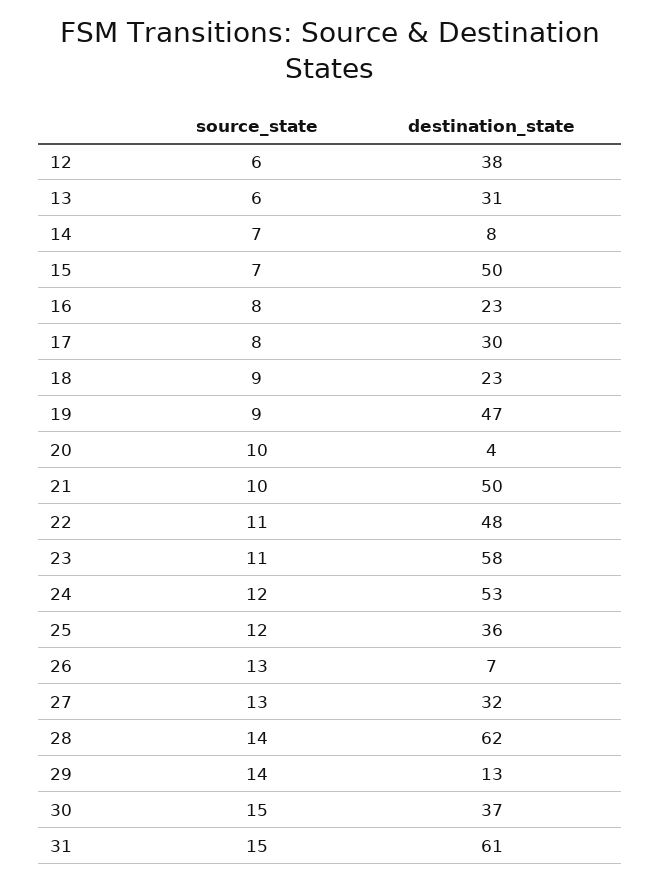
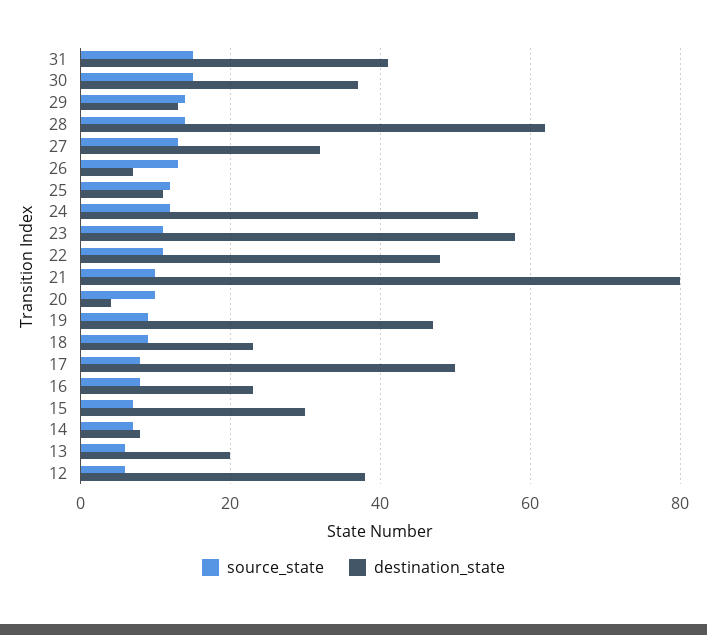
destination_state, 13: 31 -> 20
destination_state, 15: 50 -> 30
destination_state, 17: 30 -> 50
destination_state, 21: 50 -> 80
destination_state, 25: 36 -> 10
destination_state, 31: 61 -> 40

